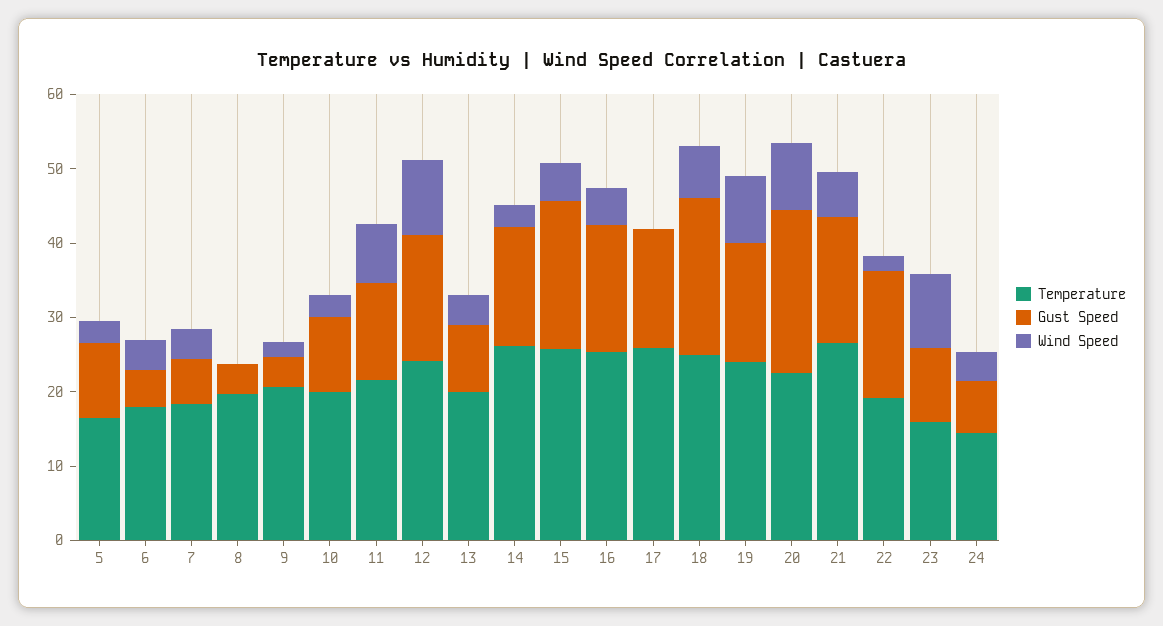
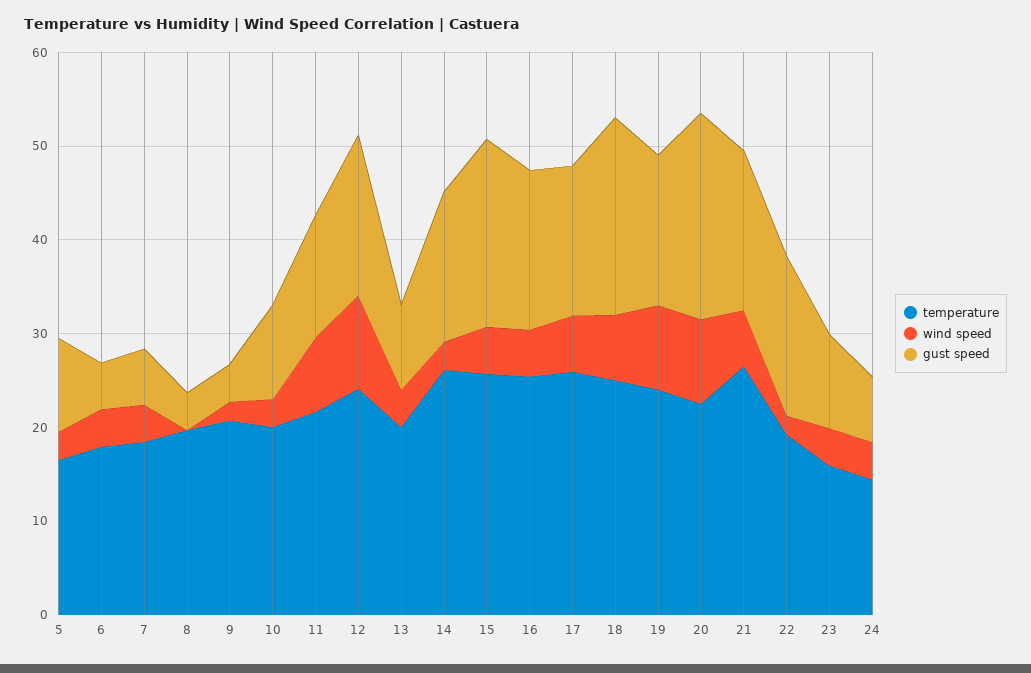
Wind Speed, 17: 0 -> 6
Wind Speed, 23: 10 -> 4

